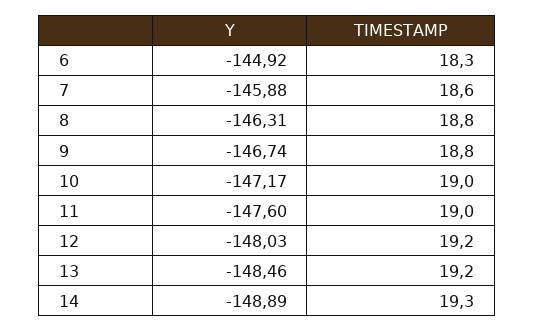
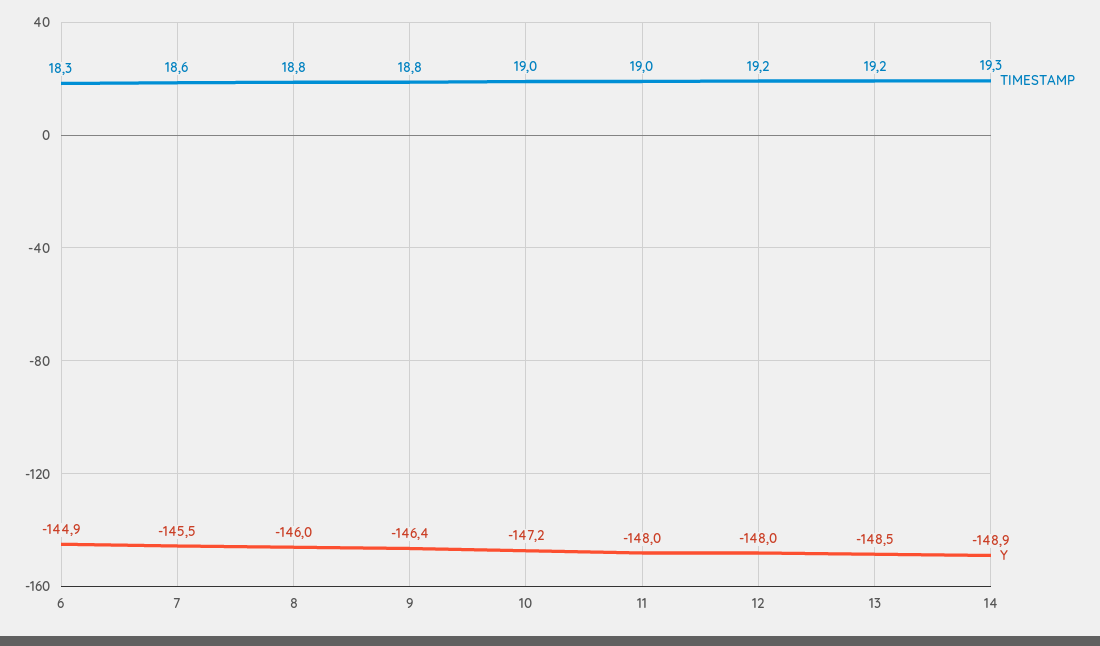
Y, 7: -145.88 -> -145.5
Y, 8: -146.31 -> -146
Y, 9: -146.74 -> -146.4
Y, 11: -147.6 -> -148

